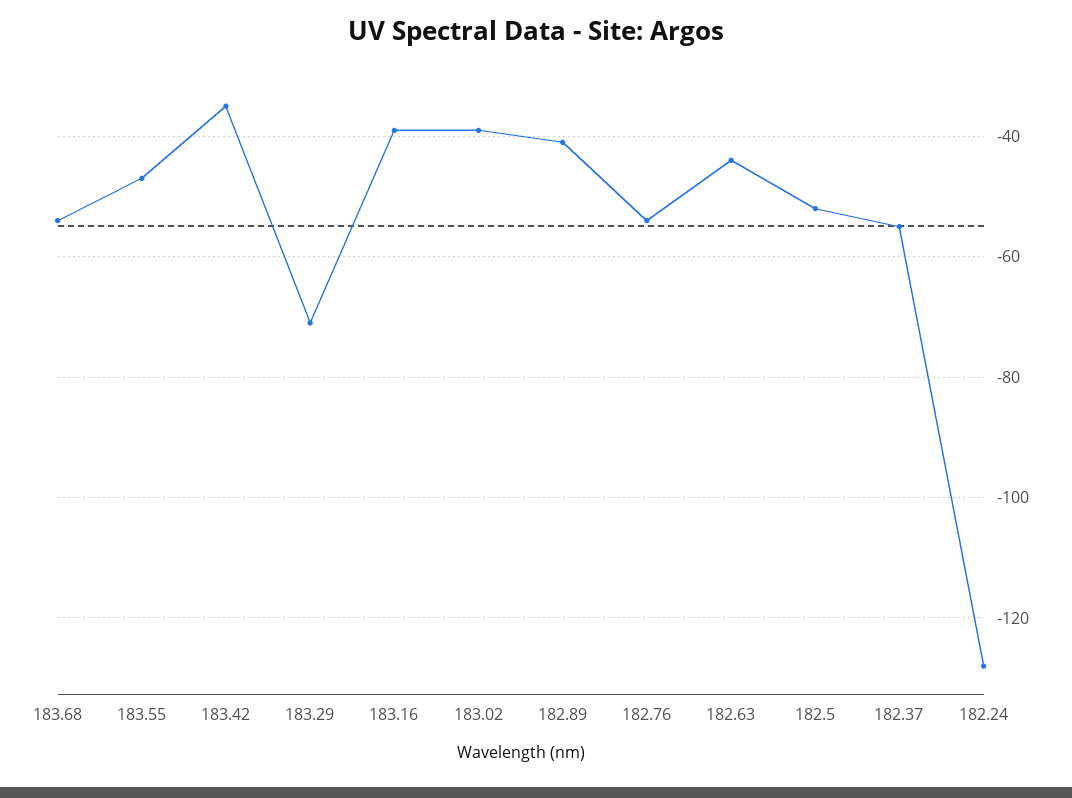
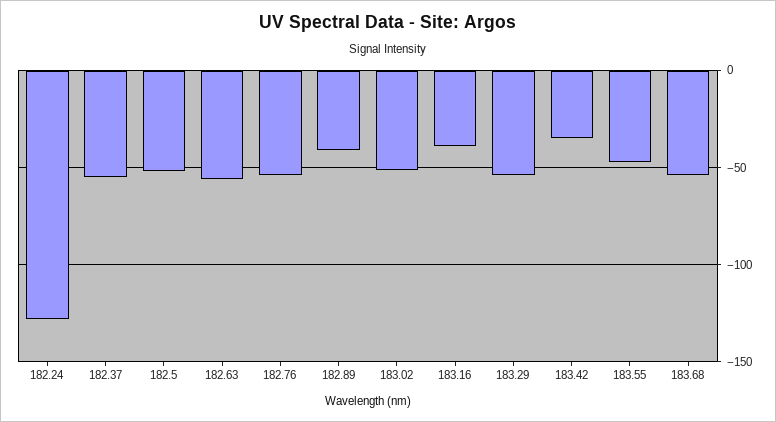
183.29: -70 -> -55
183.02: -40 -> -50
182.63: -45 -> -55

